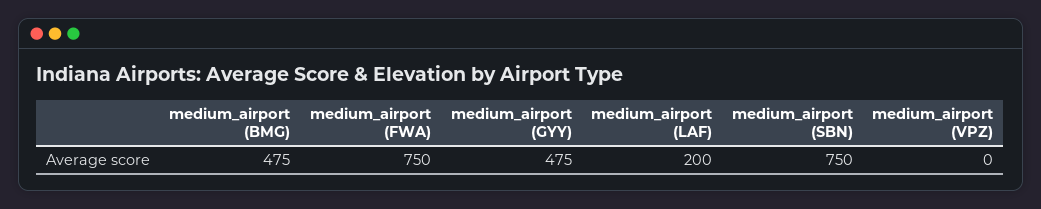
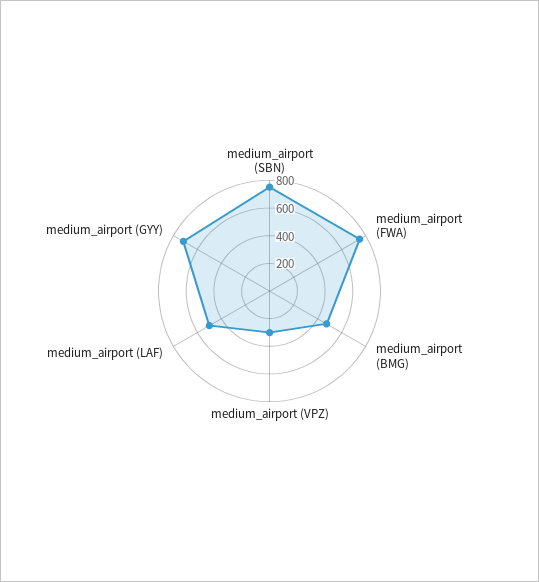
medium_airport (GYY): 475 -> 700
medium_airport (LAF): 200 -> 500
medium_airport (VPZ): 0 -> 300

